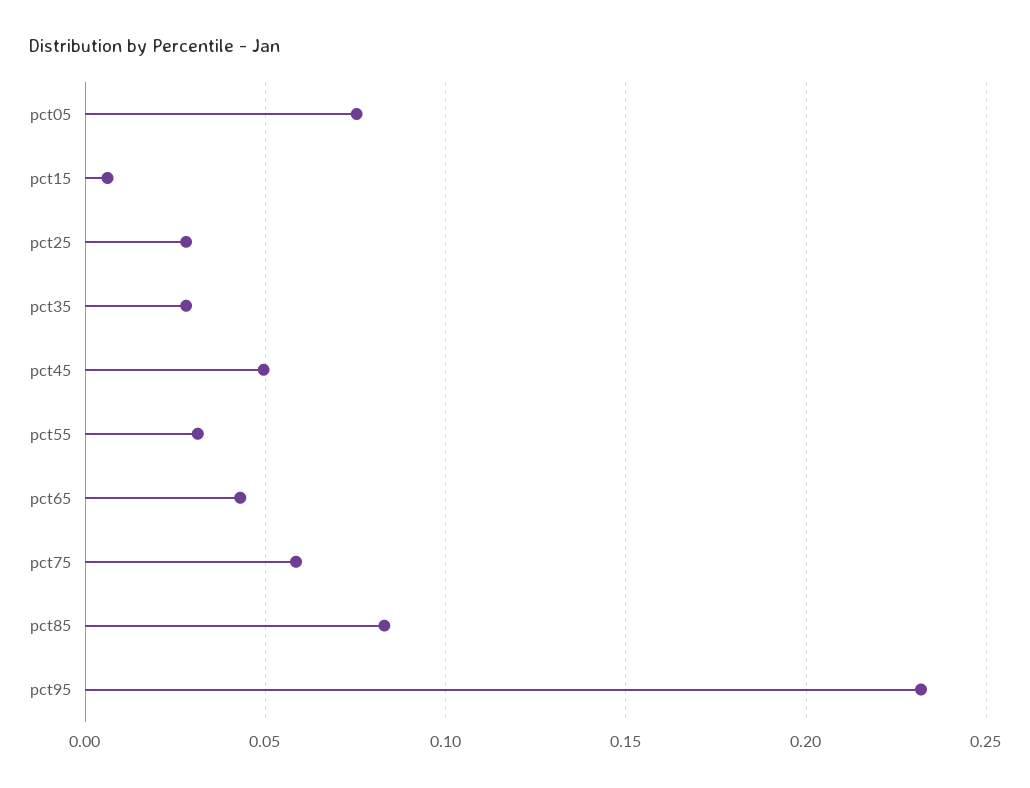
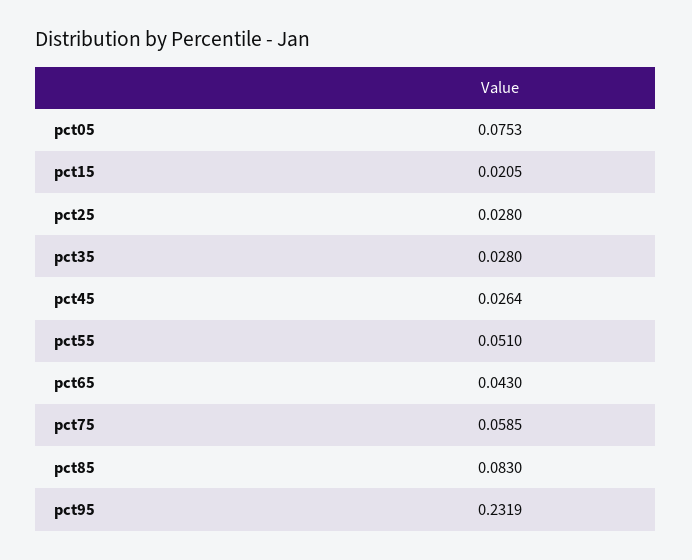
pct15: 0.005 -> 0.0205
pct45: 0.05 -> 0.0264
pct55: 0.03 -> 0.051

